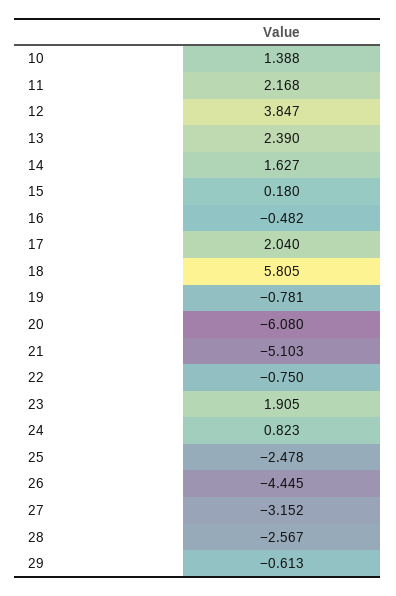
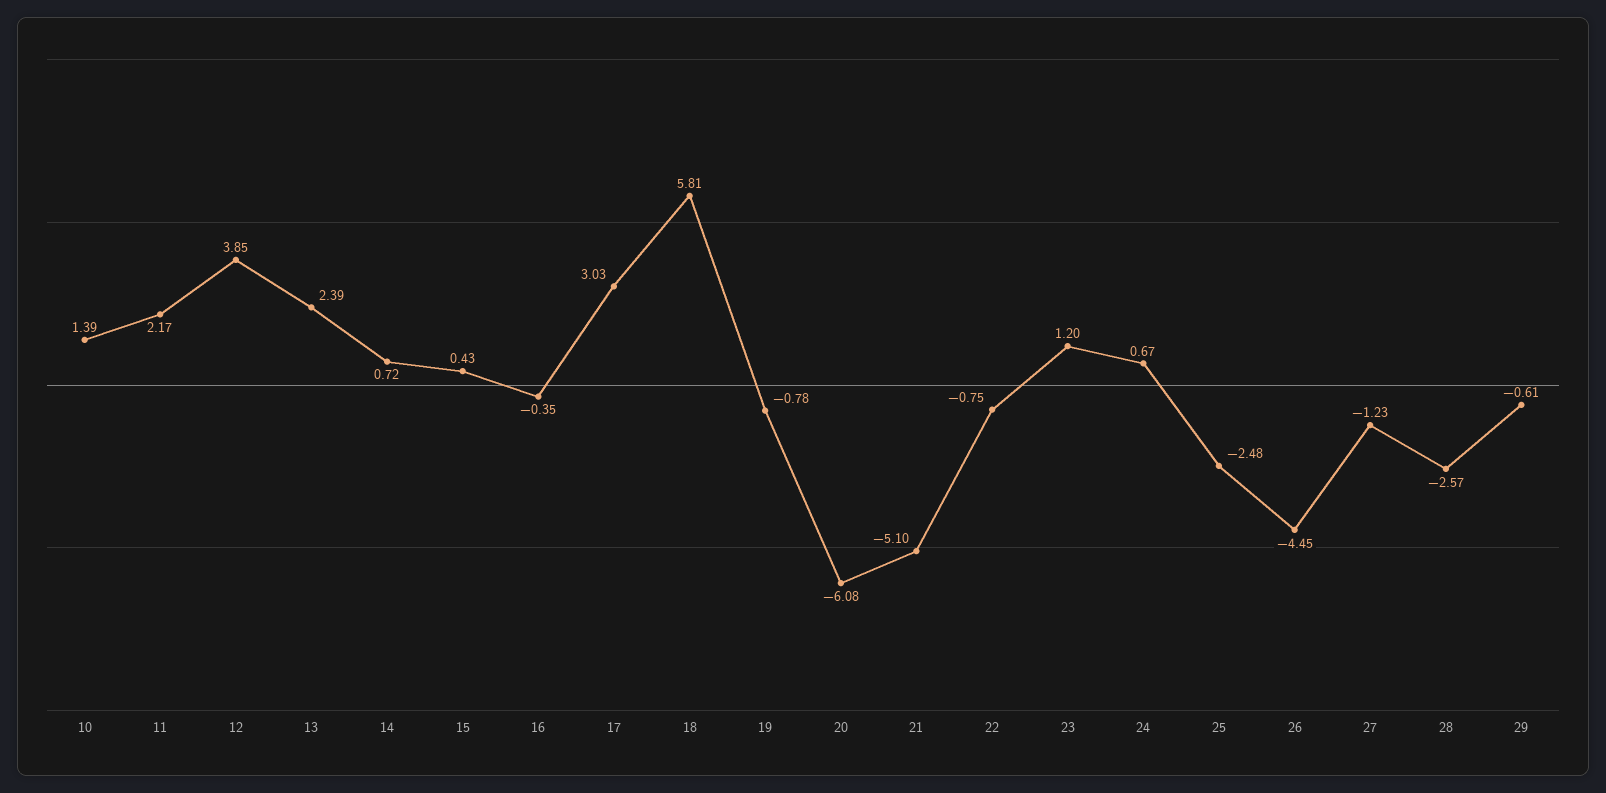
14: 1.627 -> 0.72
15: 0.18 -> 0.43
16: -0.482 -> -0.35
17: 2.04 -> 3.03
23: 1.905 -> 1.2
24: 0.823 -> 0.67
27: -3.152 -> -1.23

